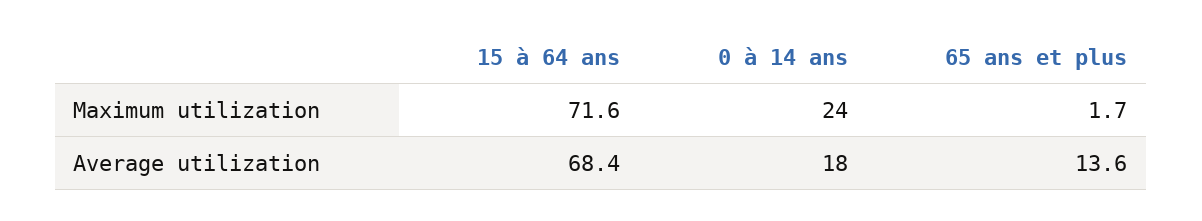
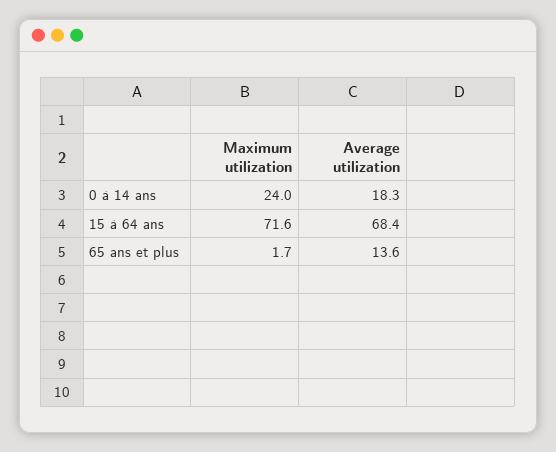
0 à 14 ans, Average utilization: 18 -> 18.3

